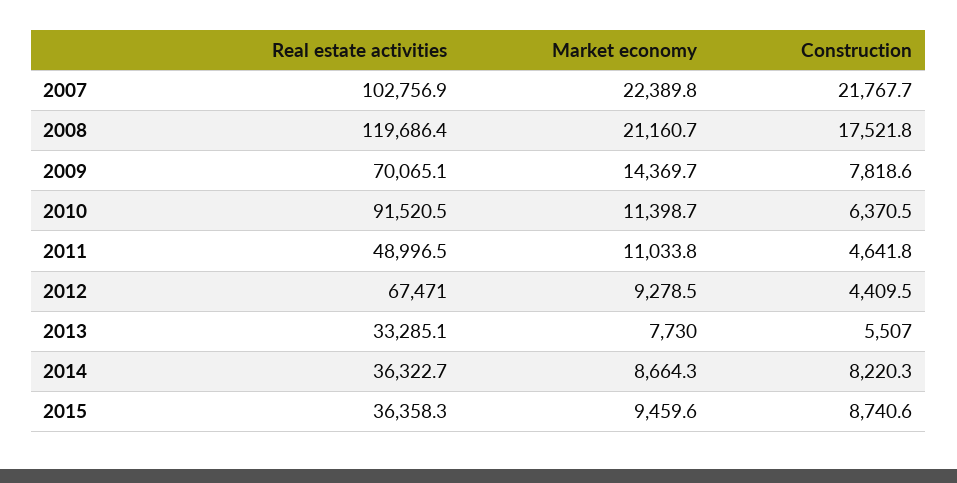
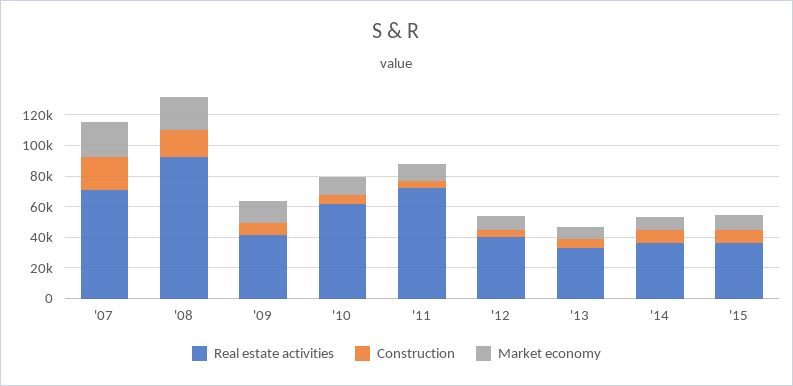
Real estate activities, 2007: 102756.9 -> 70000
Real estate activities, 2008: 119686.4 -> 90000
Real estate activities, 2009: 70065.1 -> 40000
Real estate activities, 2010: 91520.5 -> 60000
Real estate activities, 2011: 48996.5 -> 70000
Real estate activities, 2012: 67471 -> 40000

